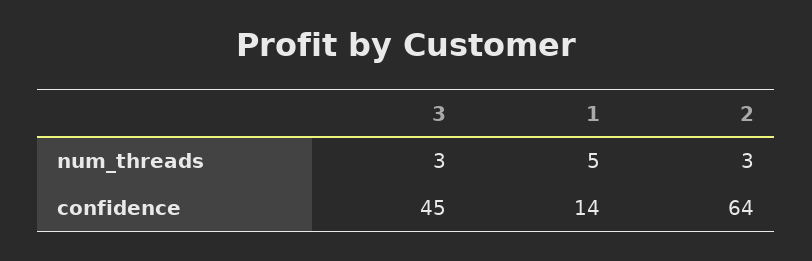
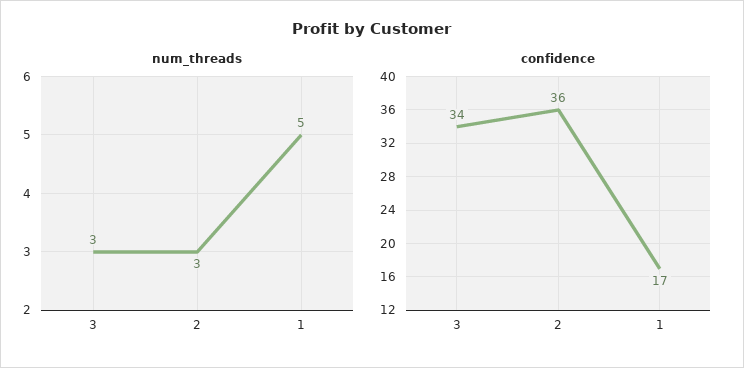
confidence, 3: 45 -> 34
confidence, 1: 14 -> 17
confidence, 2: 64 -> 36

